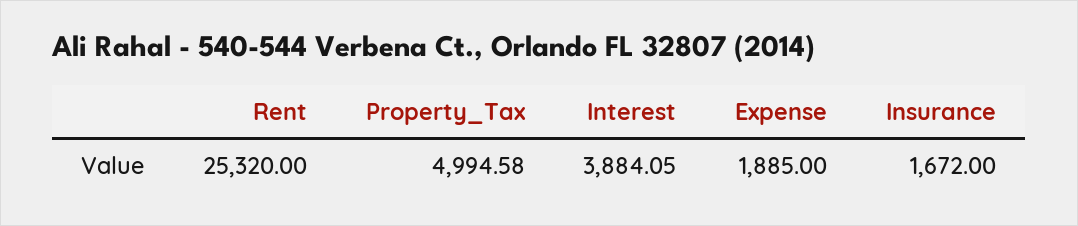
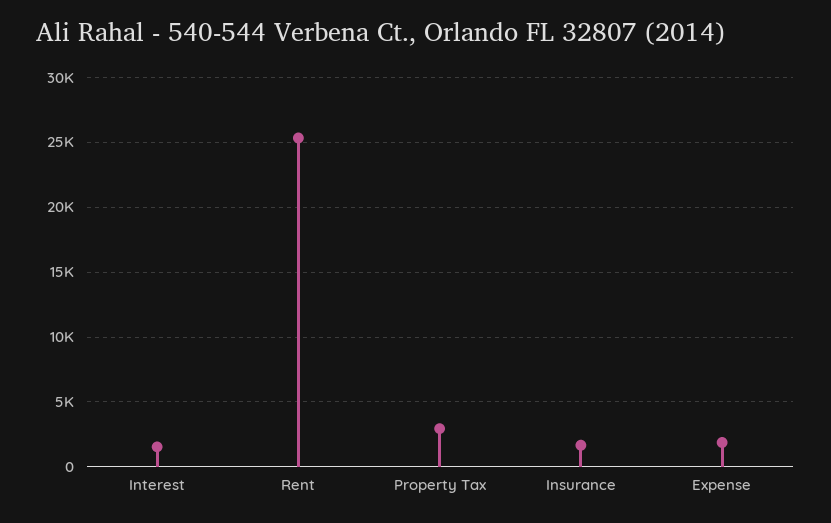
Property_Tax: 4994.58 -> 3000
Interest: 3884.05 -> 1500

